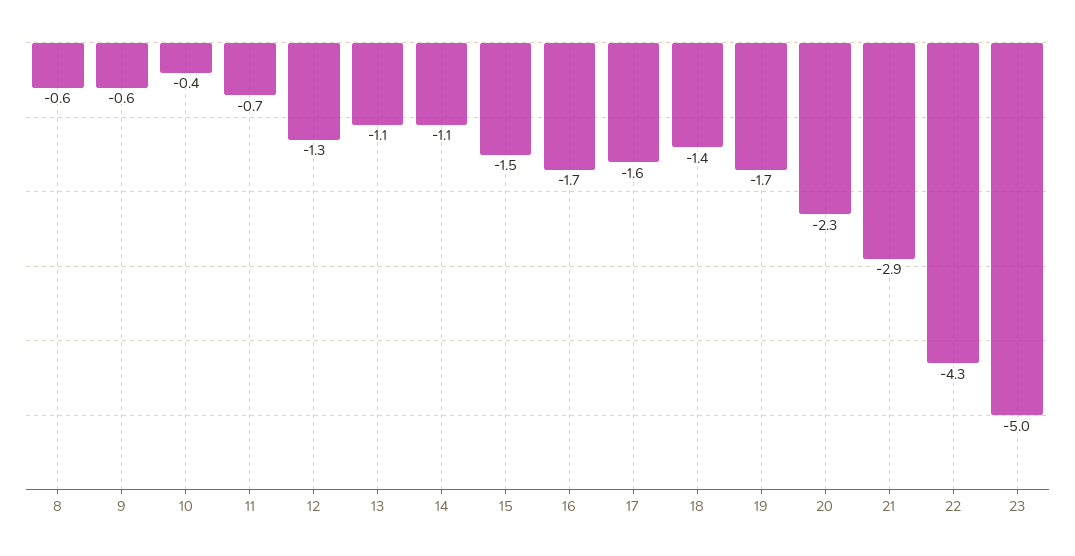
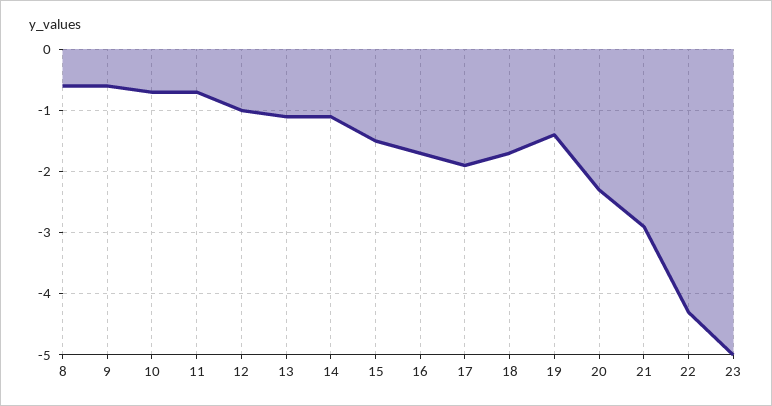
10: -0.4 -> -0.7
12: -1.3 -> -1
17: -1.6 -> -1.9
18: -1.4 -> -1.7
19: -1.7 -> -1.4

